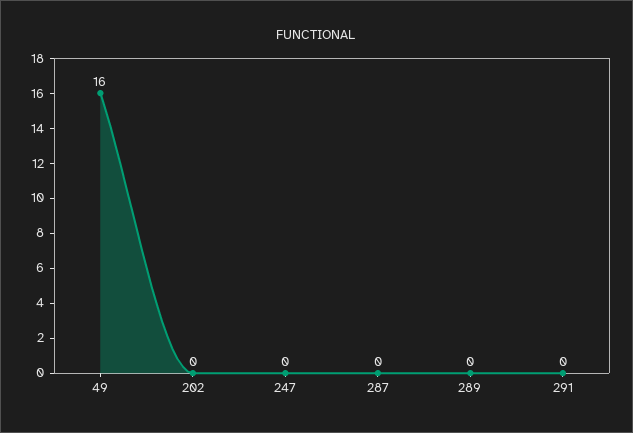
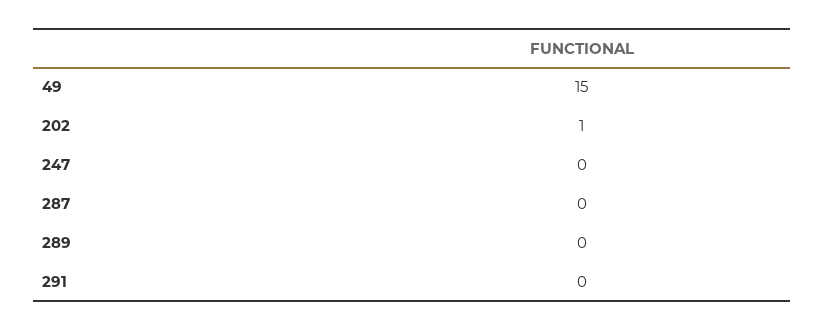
49: 16 -> 15
202: 0 -> 1

